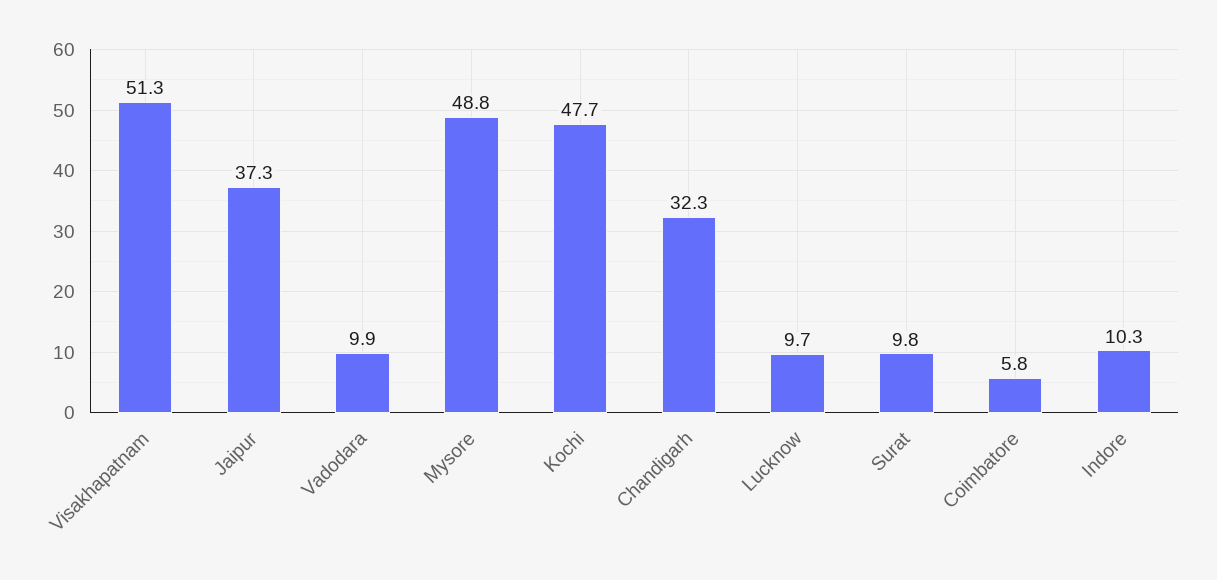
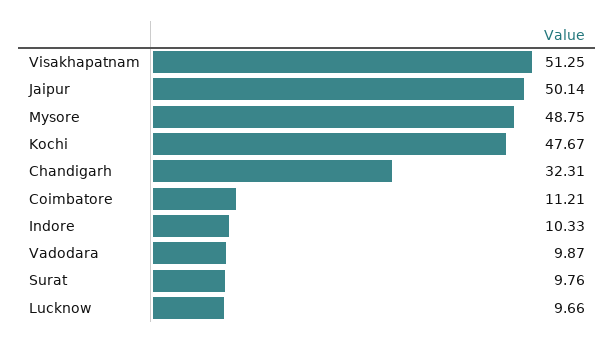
Jaipur: 37.3 -> 50.14
Coimbatore: 5.8 -> 11.21

